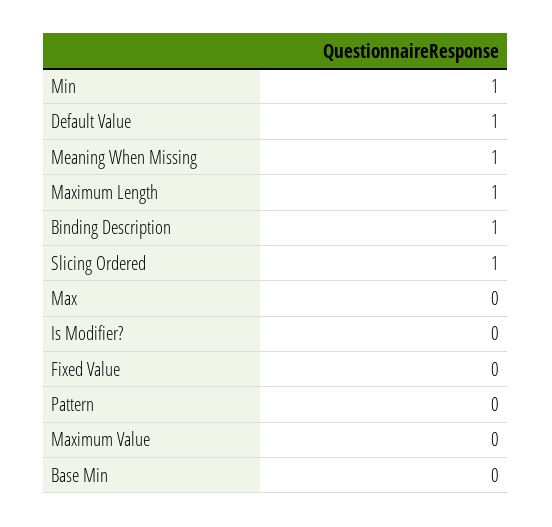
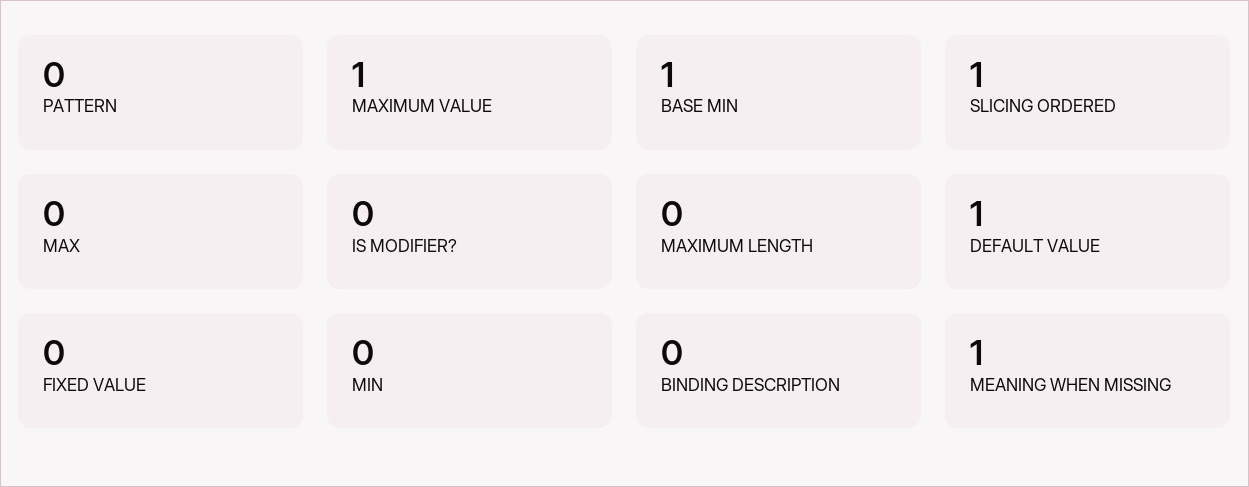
Min: 1 -> 0
Maximum Length: 1 -> 0
Binding Description: 1 -> 0
Maximum Value: 0 -> 1
Base Min: 0 -> 1

